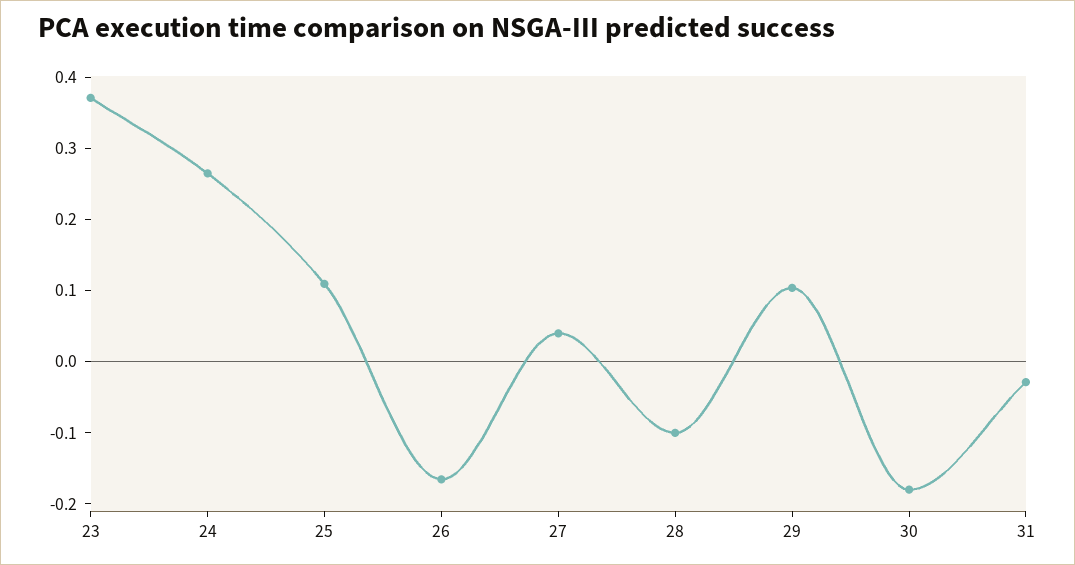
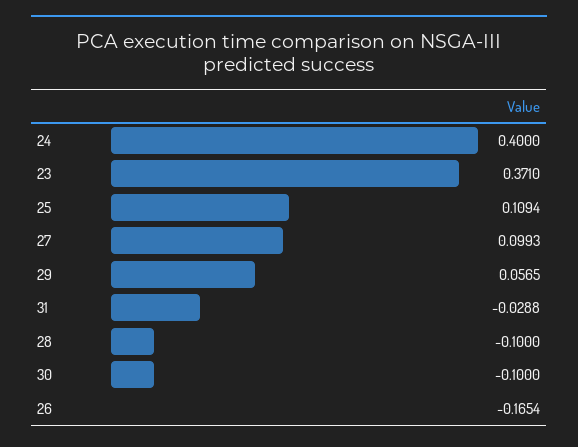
24: 0.26 -> 0.4
27: 0.04 -> 0.0993
29: 0.1 -> 0.0565
30: -0.18 -> -0.1

